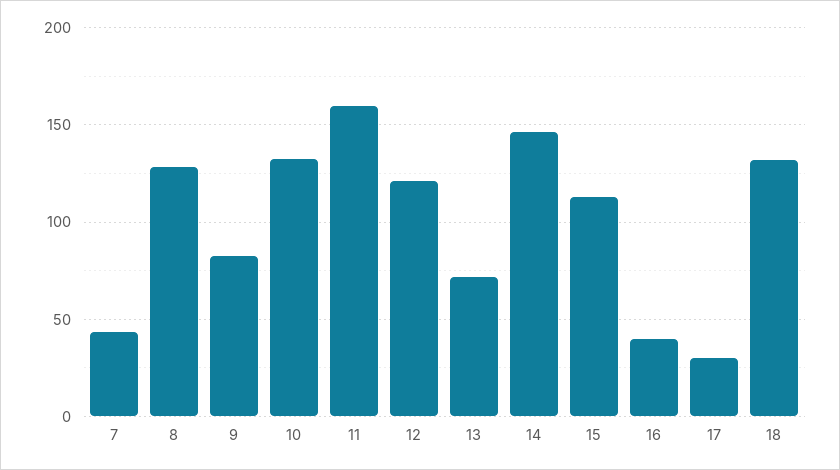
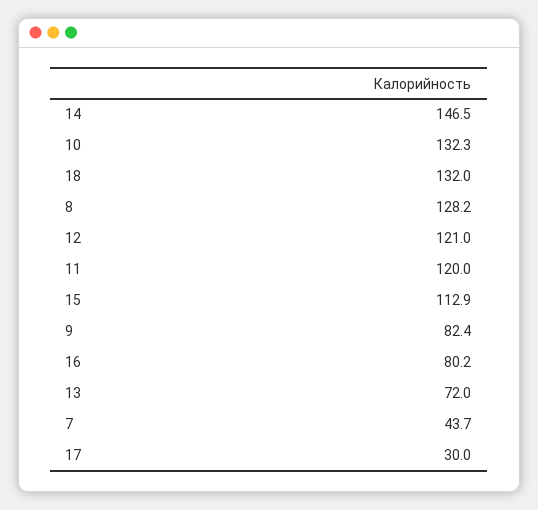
11: 160 -> 120
16: 40 -> 80.2

